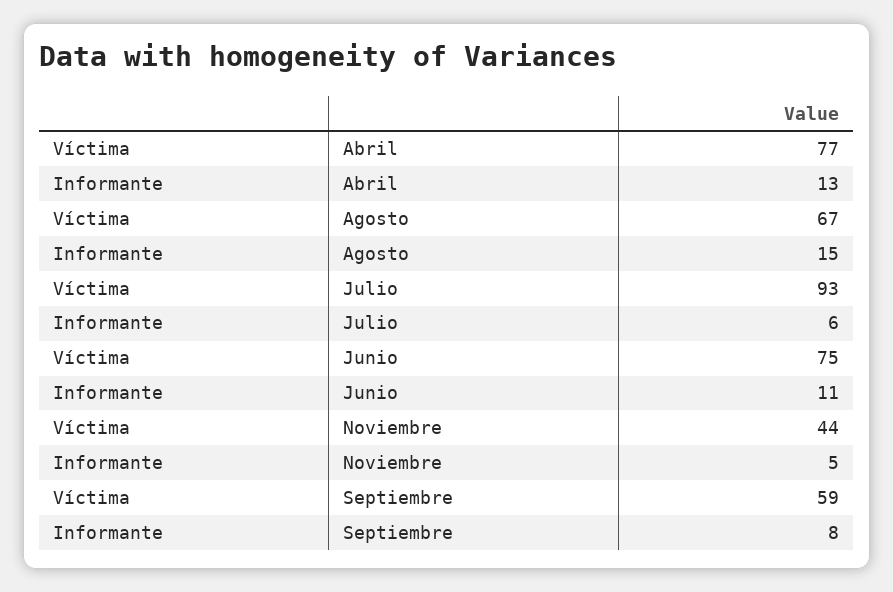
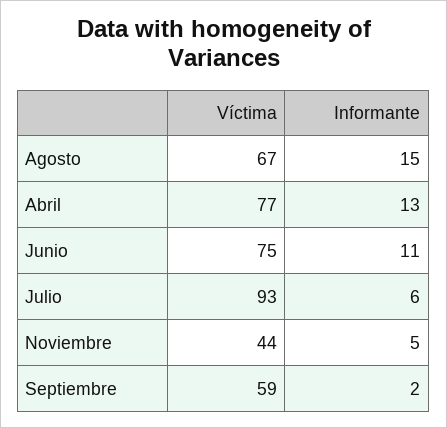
Informante, Septiembre: 8 -> 2

